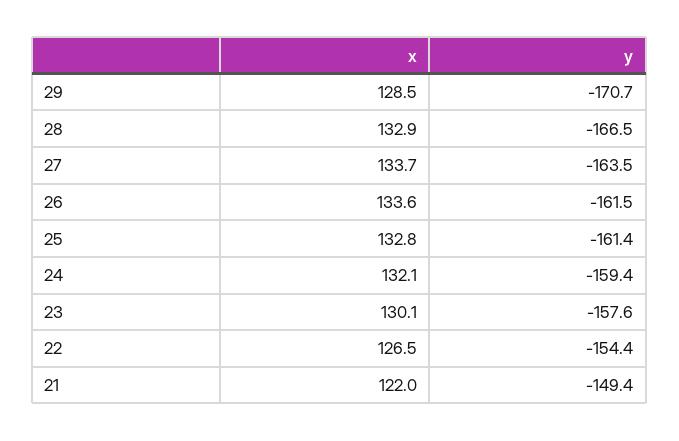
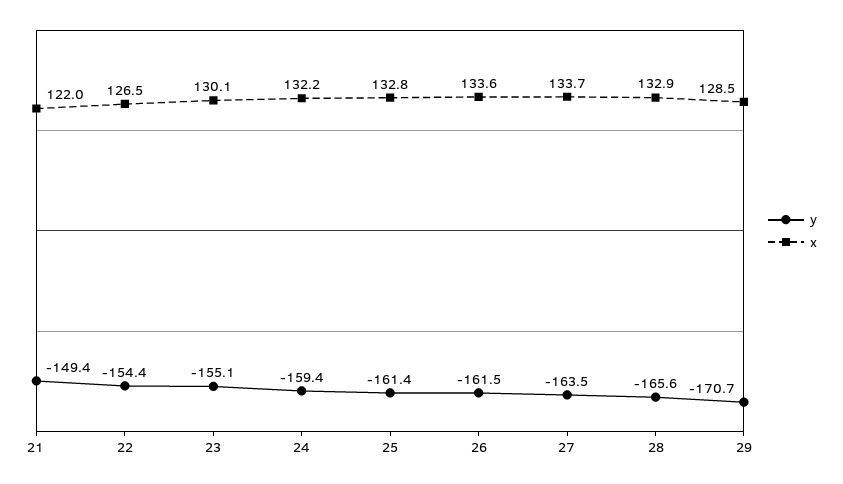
y, 28: -166.5 -> -165.6
x, 24: 132.1 -> 132.2
y, 23: -157.6 -> -155.1

